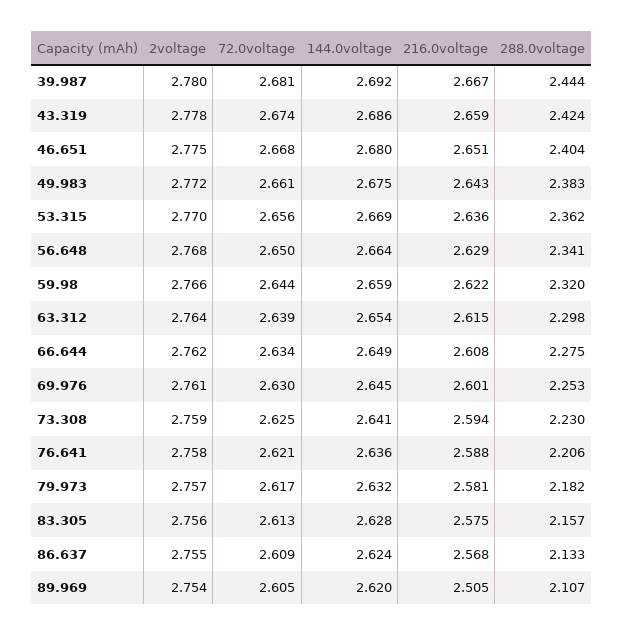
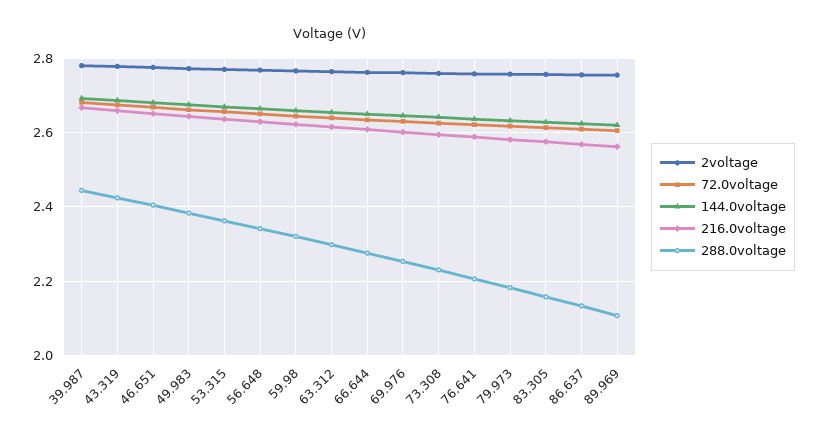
216.0voltage, 89.969: 2.505 -> 2.56

